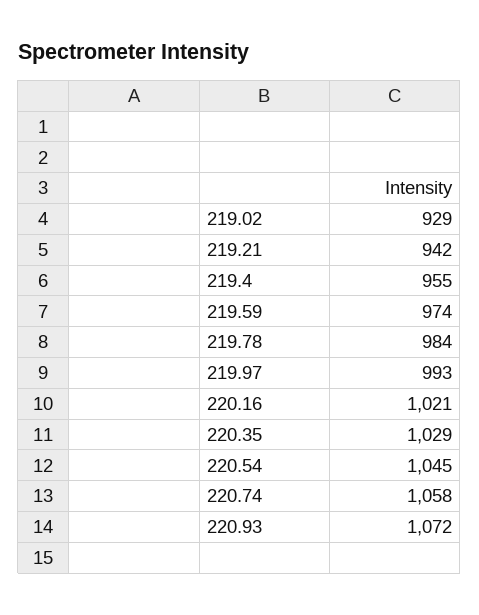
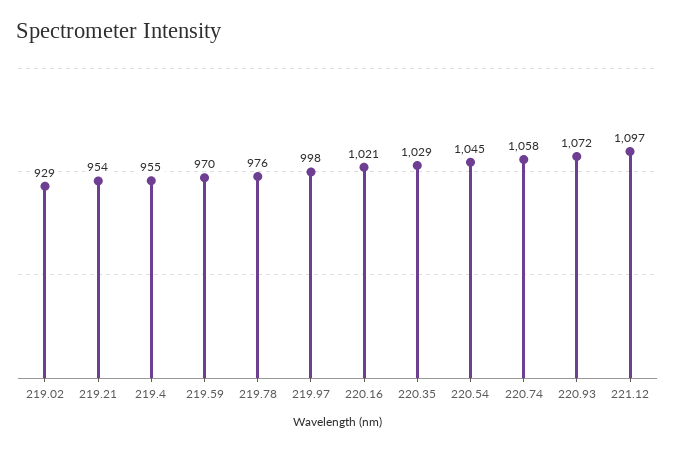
219.21: 942 -> 954
219.59: 974 -> 970
219.78: 984 -> 976
219.97: 993 -> 998
221.12: none -> 1097

